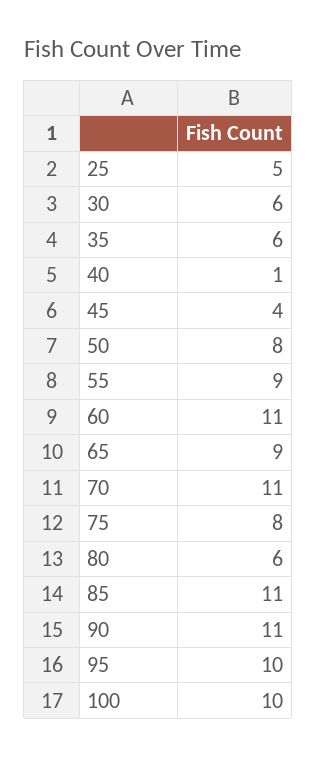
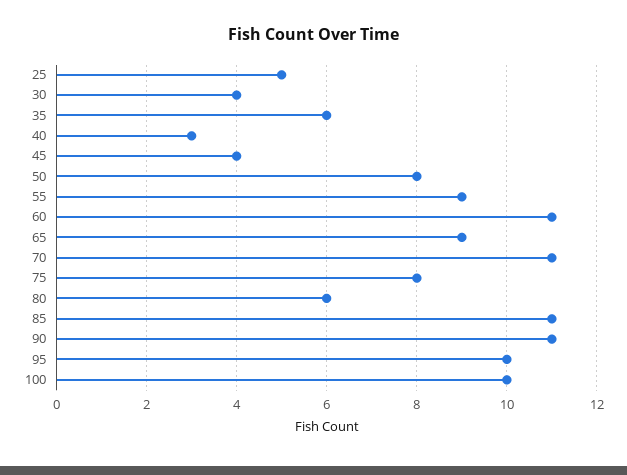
30: 6 -> 4
40: 1 -> 3

